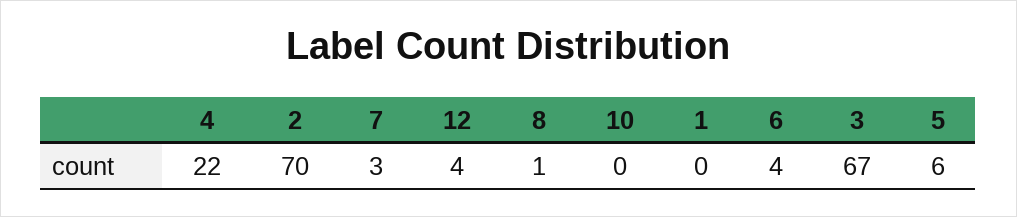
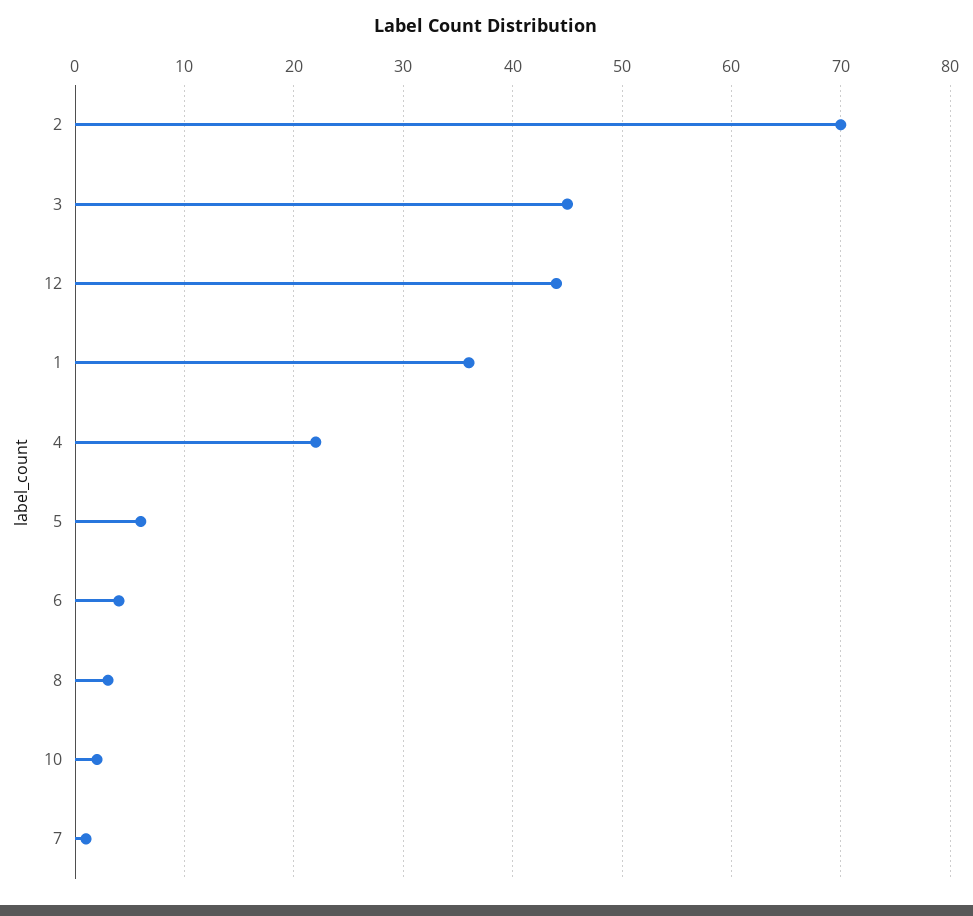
7: 3 -> 1
12: 4 -> 44
8: 1 -> 3
10: 0 -> 2
1: 0 -> 36
3: 67 -> 45

